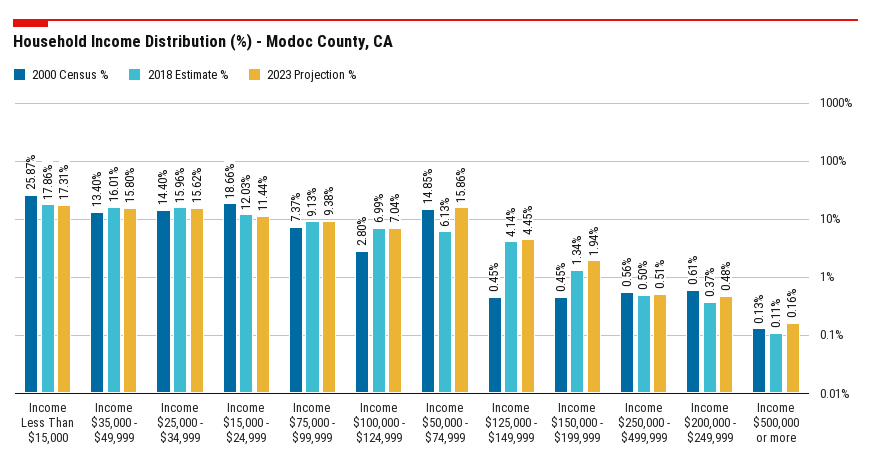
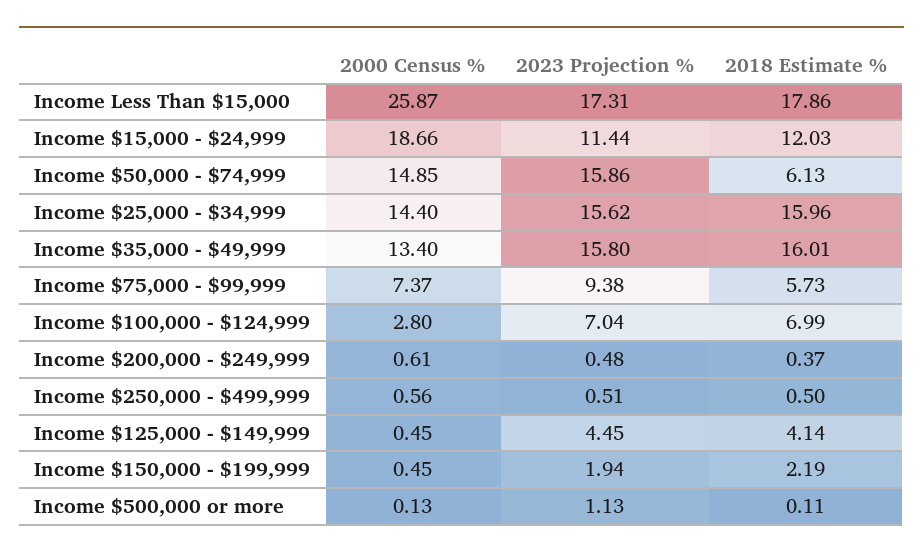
2018 Estimate %, Income $75,000 - $99,999: 9.13 -> 5.73
2018 Estimate %, Income $150,000 - $199,999: 1.34 -> 2.19
2023 Projection %, Income $500,000 or more: 0.16 -> 1.13

